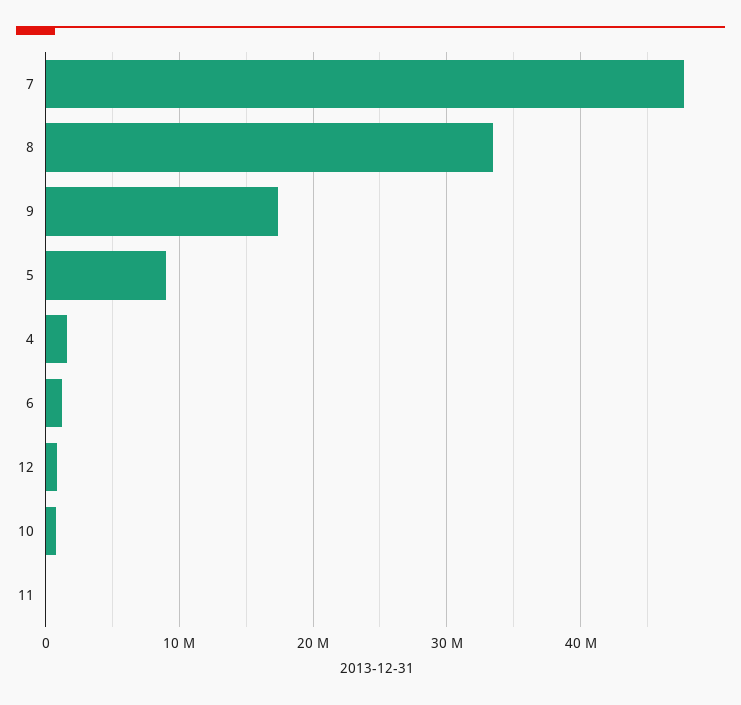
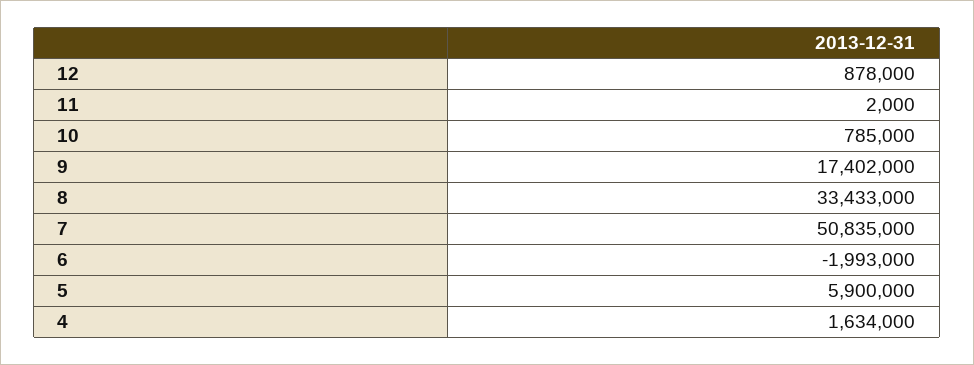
7: 48000000 -> 50835000
5: 9000000 -> 5900000
6: 1000000 -> -1993000

